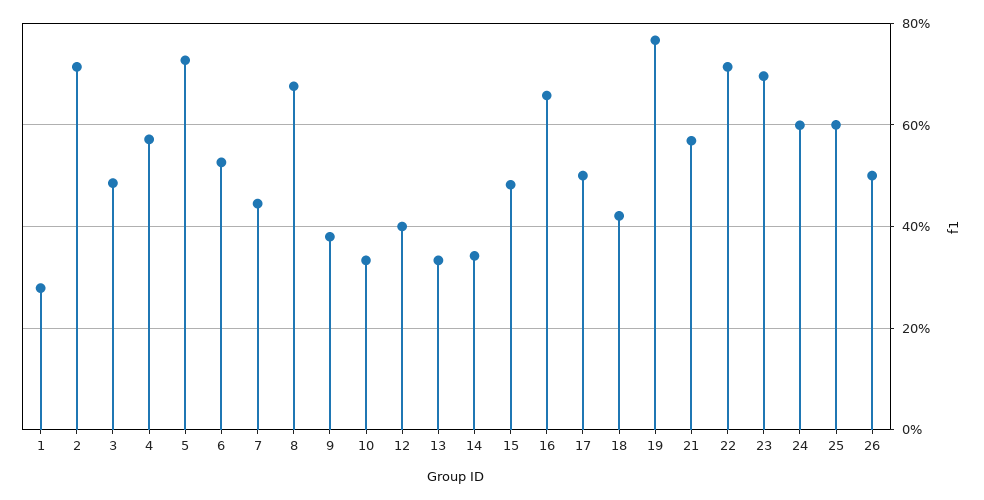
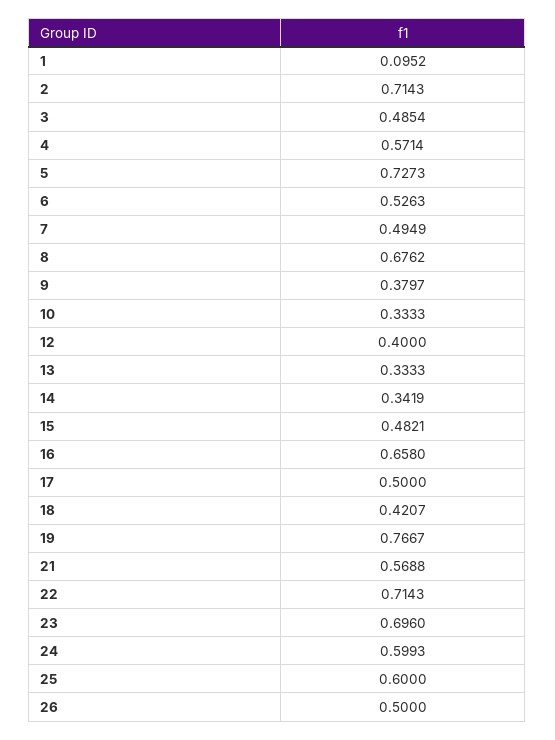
1: 0.28 -> 0.0952
7: 0.44 -> 0.4949

